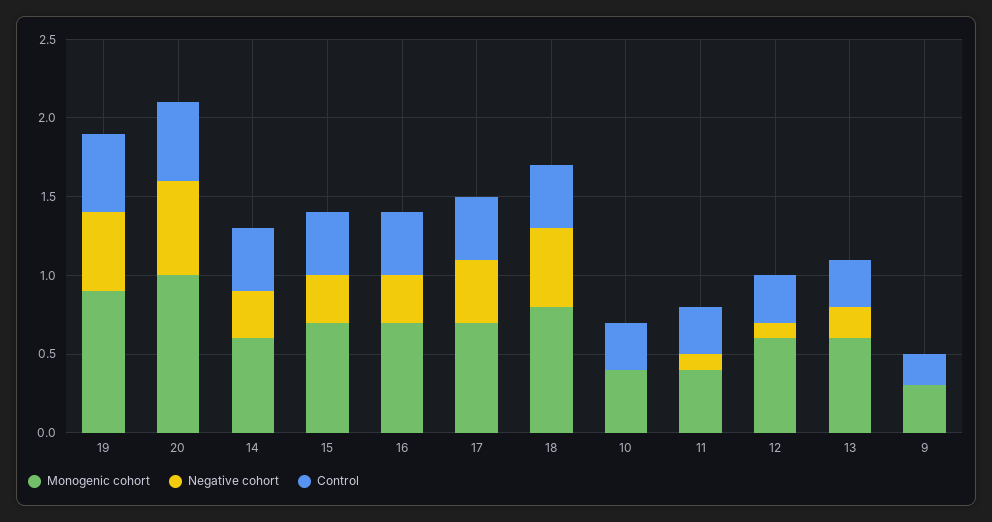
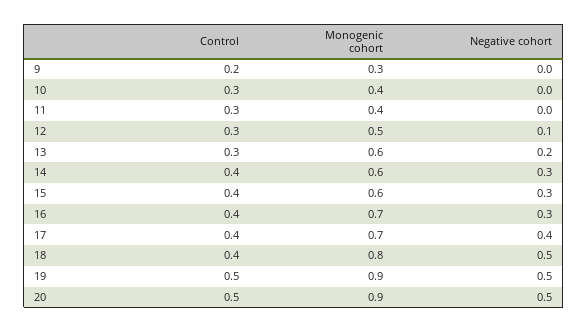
Monogenic cohort, 20: 1 -> 0.9
Negative cohort, 20: 0.6 -> 0.5
Monogenic cohort, 15: 0.7 -> 0.6
Negative cohort, 11: 0.1 -> 0
Monogenic cohort, 12: 0.6 -> 0.5

